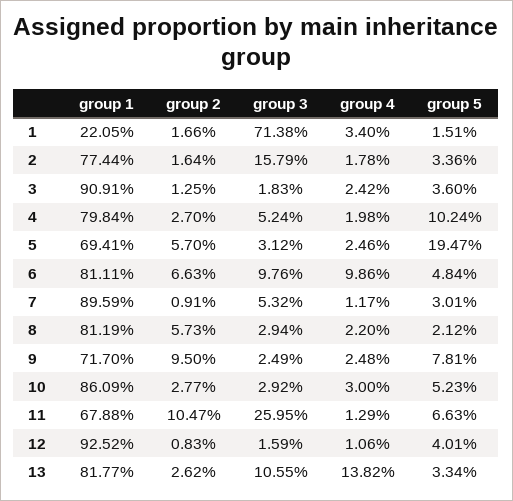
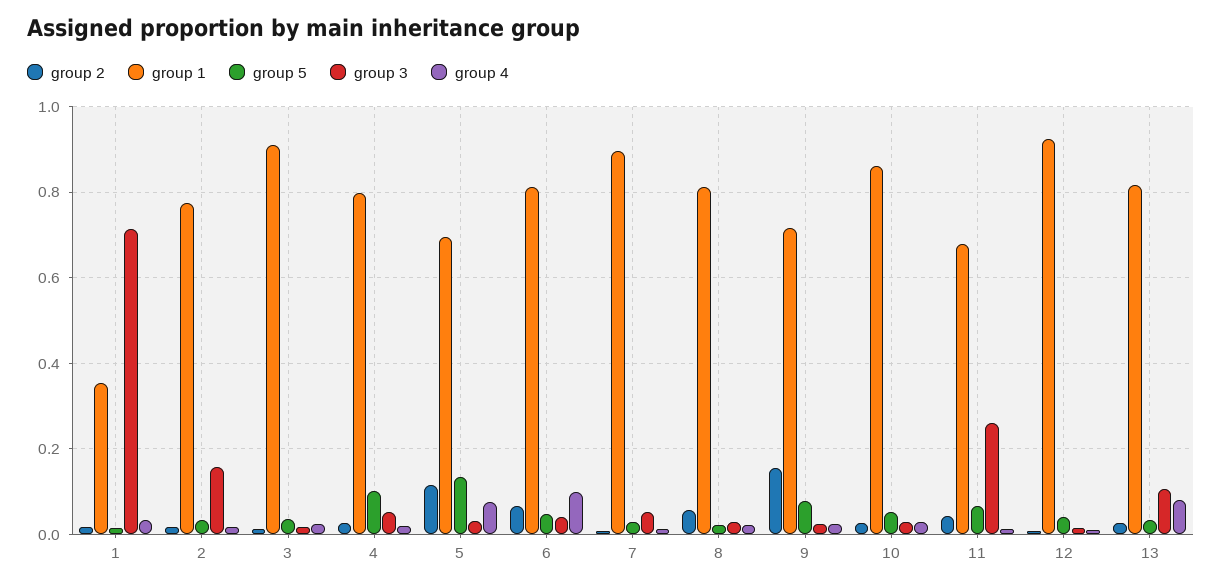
group 1, 1: 0.2205 -> 0.36
group 2, 5: 0.057 -> 0.12
group 4, 5: 0.0246 -> 0.08
group 5, 5: 0.1947 -> 0.14
group 3, 6: 0.0976 -> 0.04
group 2, 9: 0.095 -> 0.16
group 2, 11: 0.1047 -> 0.04
group 4, 13: 0.1382 -> 0.08

